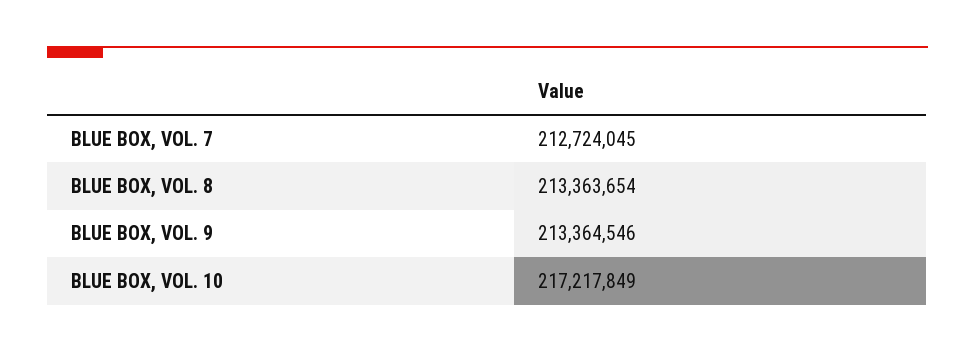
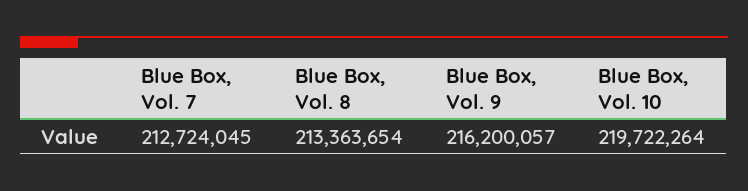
BLUE BOX, VOL. 9: 213364546 -> 216200057
BLUE BOX, VOL. 10: 217217849 -> 219722264

